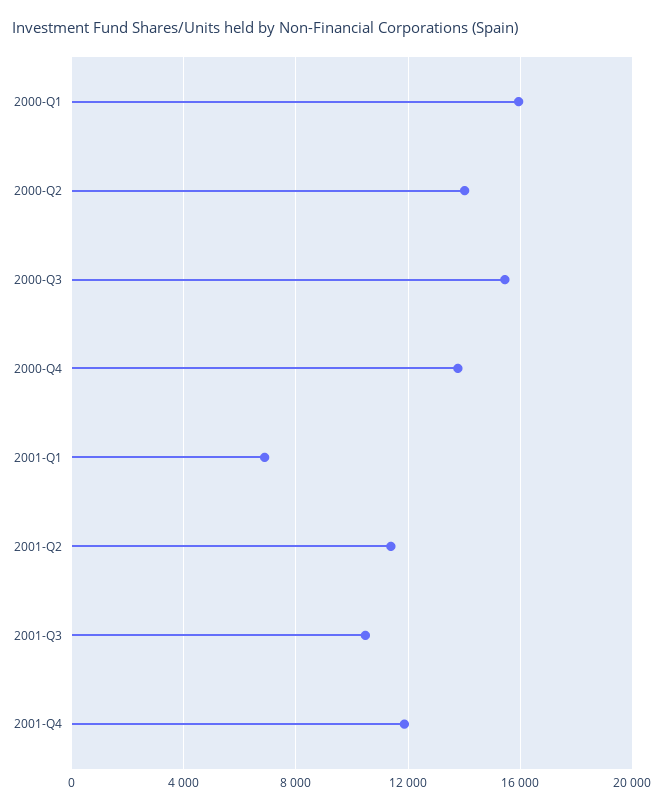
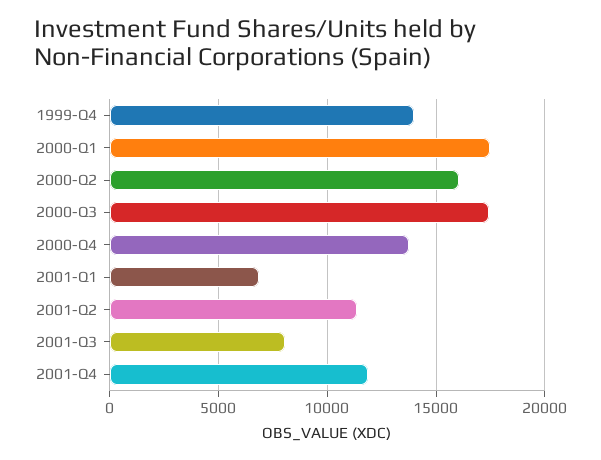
2000-Q1: 16000 -> 17500
2000-Q2: 14000 -> 16000
2000-Q3: 15500 -> 17500
2001-Q3: 10500 -> 8000
1999-Q4: none -> 14000

